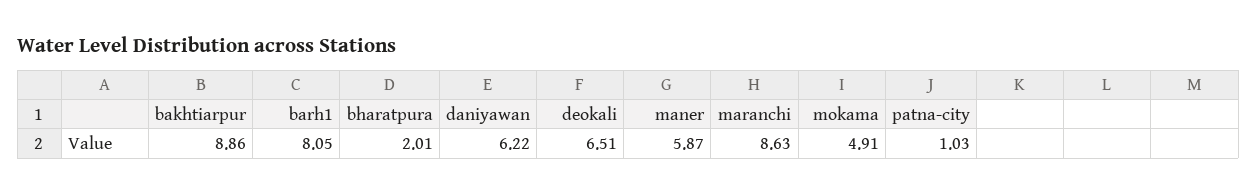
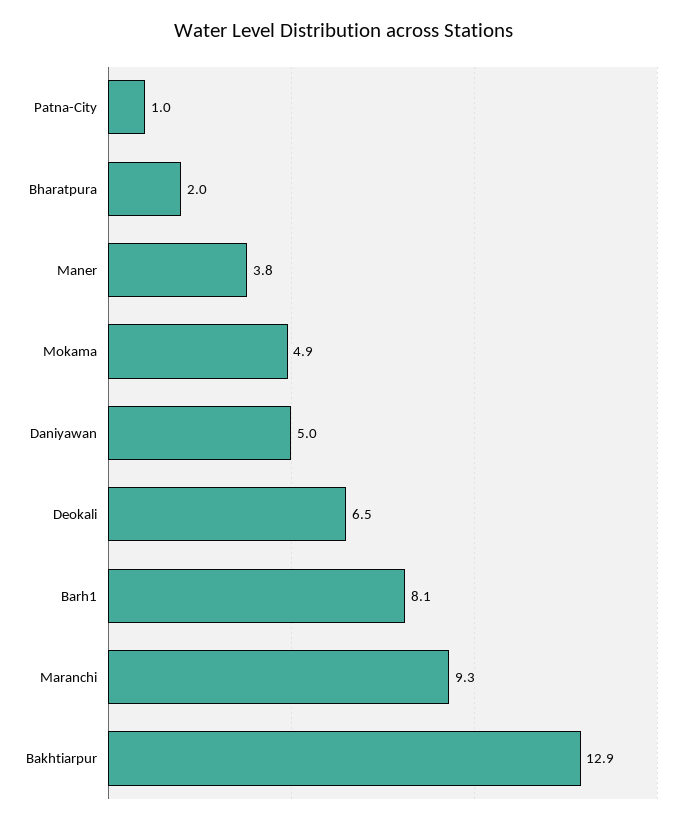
bakhtiarpur: 8.86 -> 12.9
daniyawan: 6.22 -> 5
maner: 5.87 -> 3.8
maranchi: 8.63 -> 9.3

